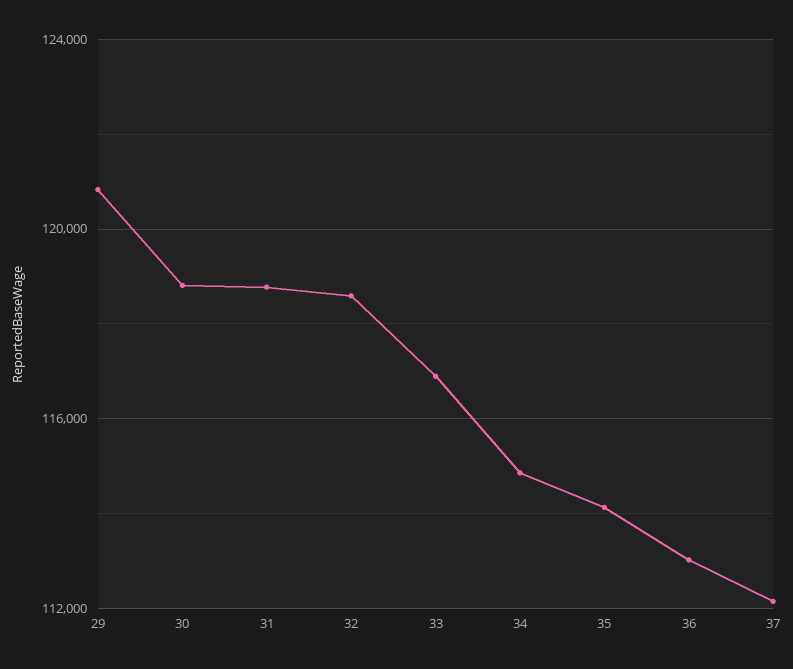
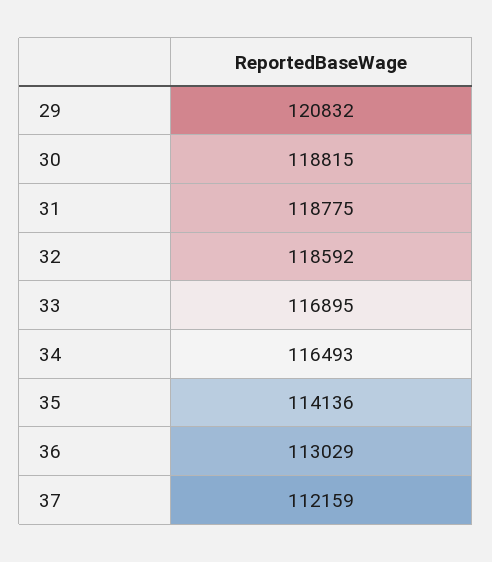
34: 115000 -> 116493

